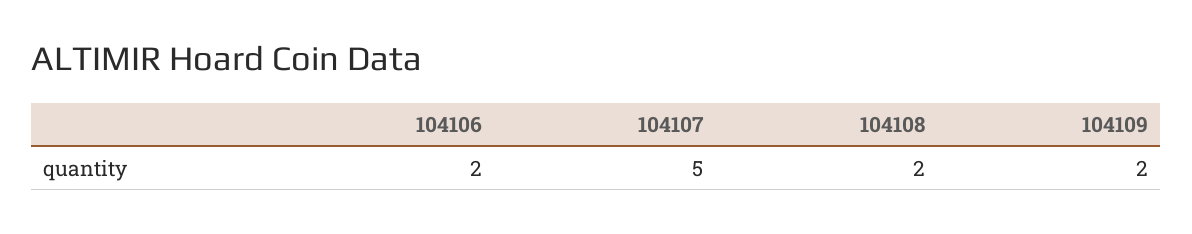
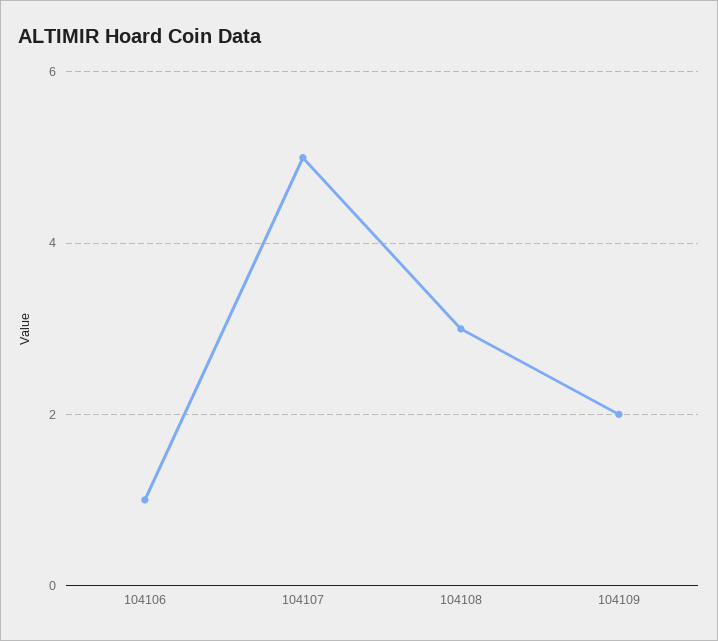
104106: 2 -> 1
104108: 2 -> 3

